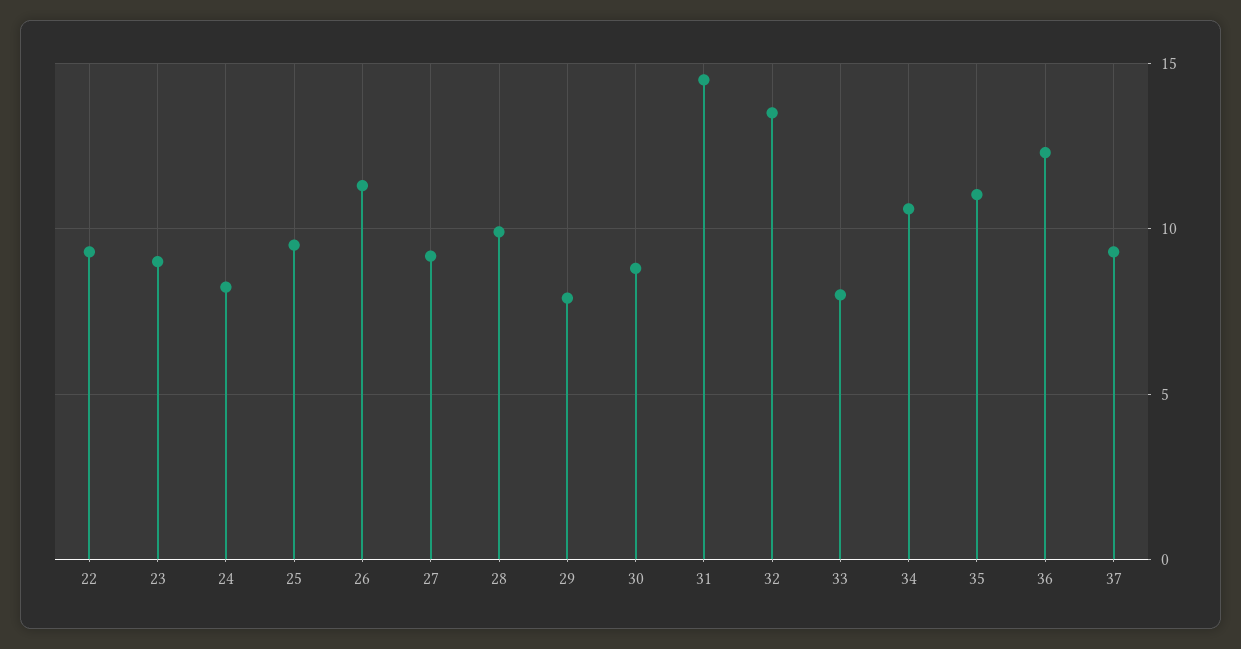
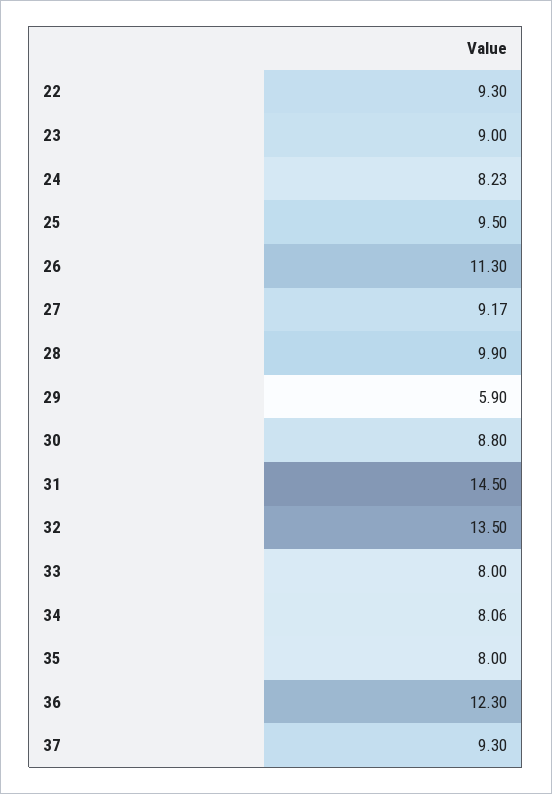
29: 8 -> 5.9
34: 10.5 -> 8.06
35: 11 -> 8

